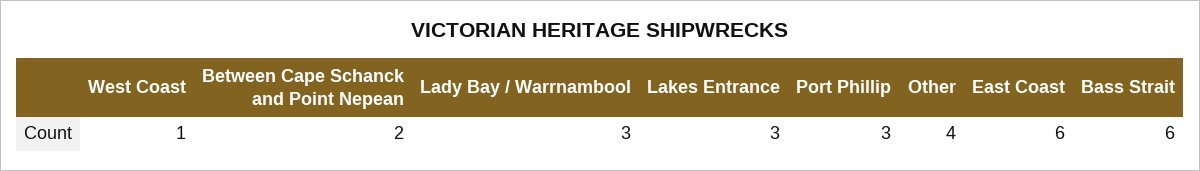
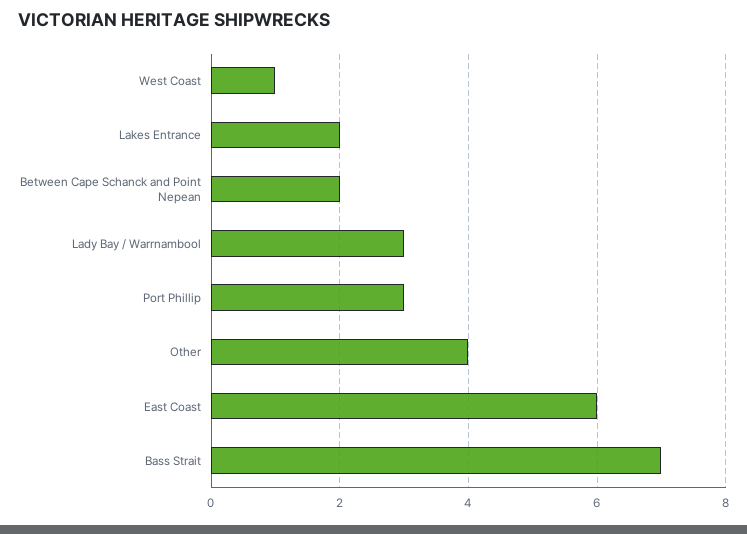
Lakes Entrance: 3 -> 2
Bass Strait: 6 -> 7

